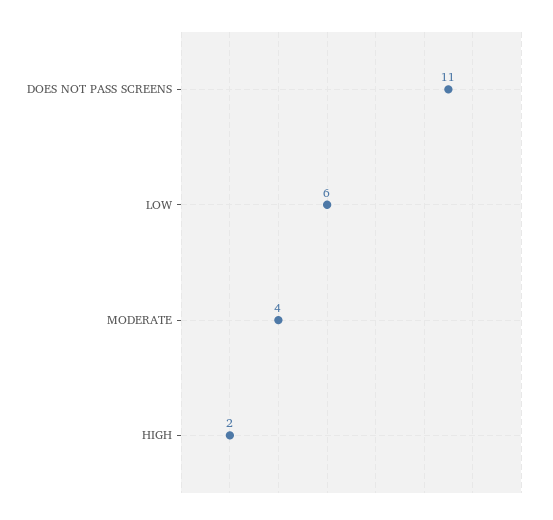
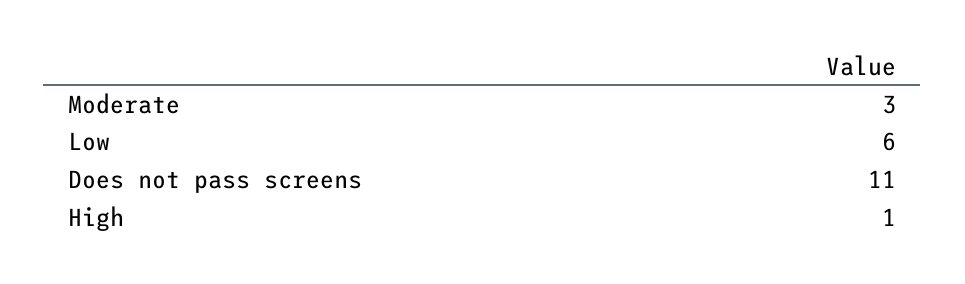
MODERATE: 4 -> 3
HIGH: 2 -> 1

